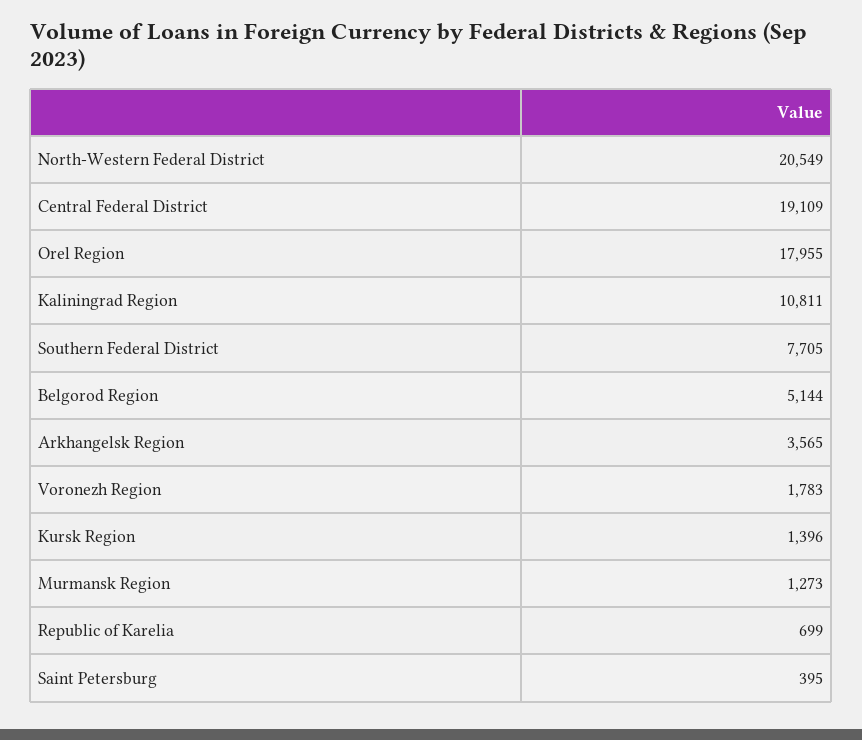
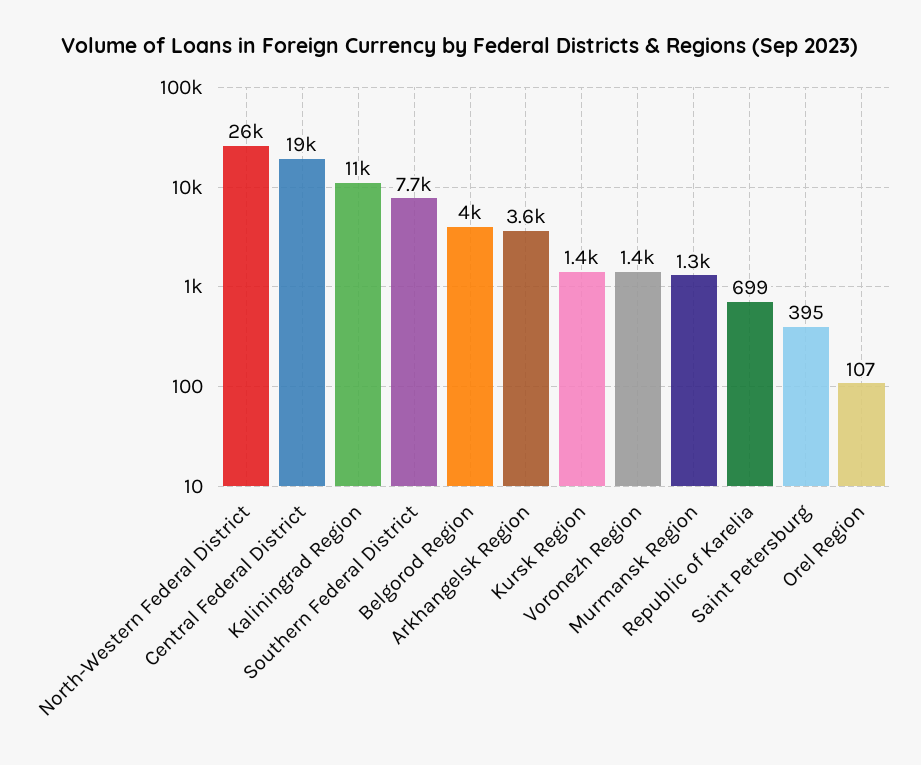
North-Western Federal District: 20549 -> 26000
Orel Region: 17955 -> 107
Belgorod Region: 5144 -> 4000
Voronezh Region: 1783 -> 1400

